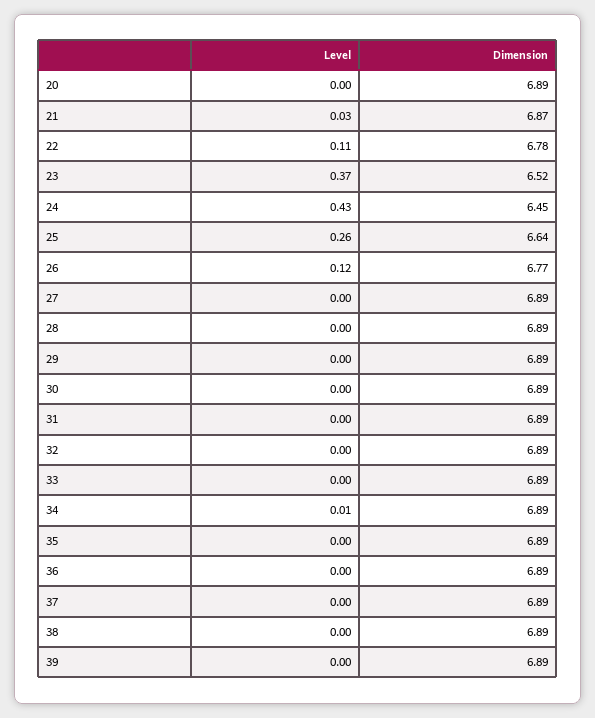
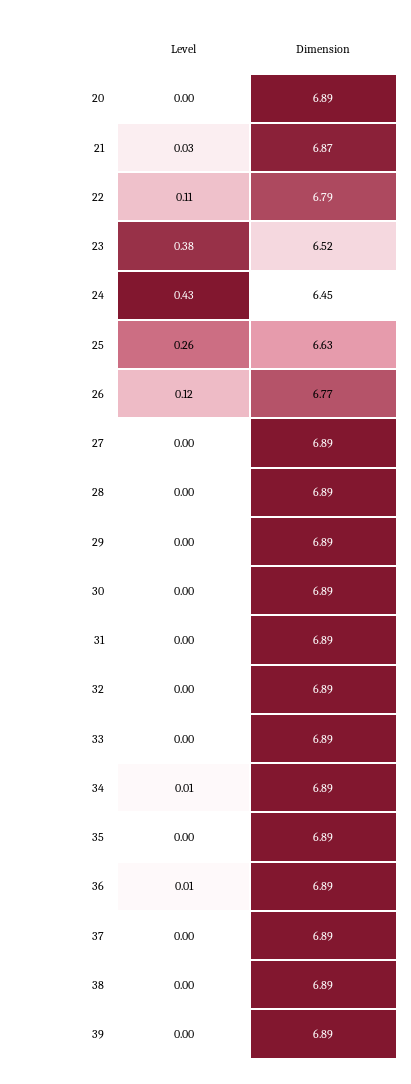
Dimension, 22: 6.78 -> 6.79
Level, 23: 0.37 -> 0.38
Dimension, 25: 6.64 -> 6.63
Level, 36: 0 -> 0.01

